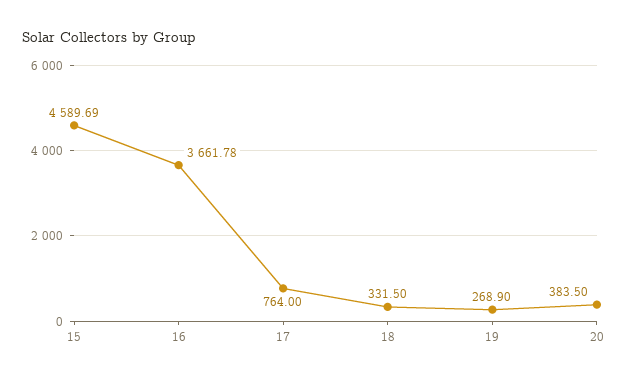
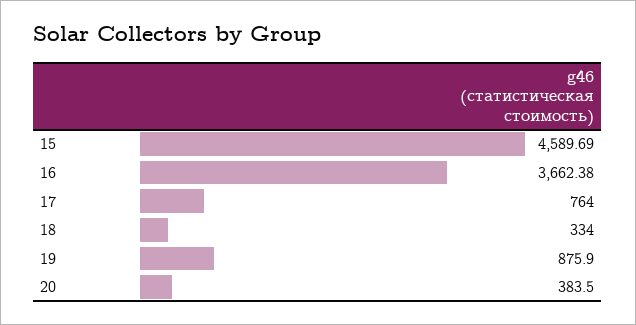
16: 3661.78 -> 3662.38
18: 331.5 -> 334
19: 268.9 -> 875.9

